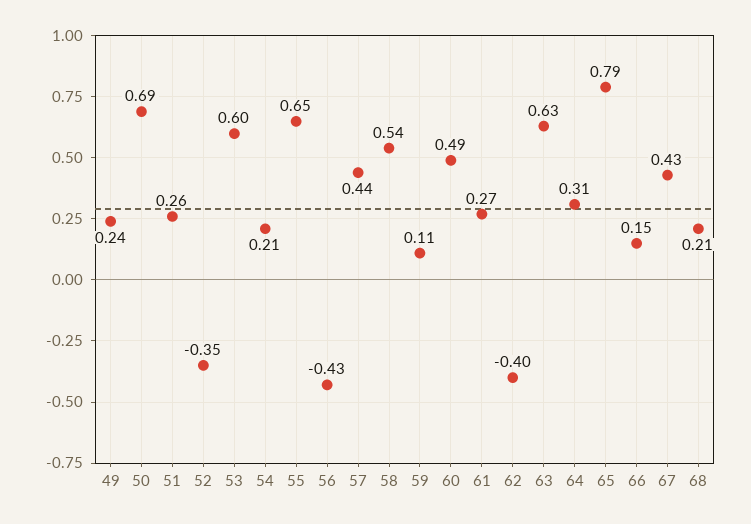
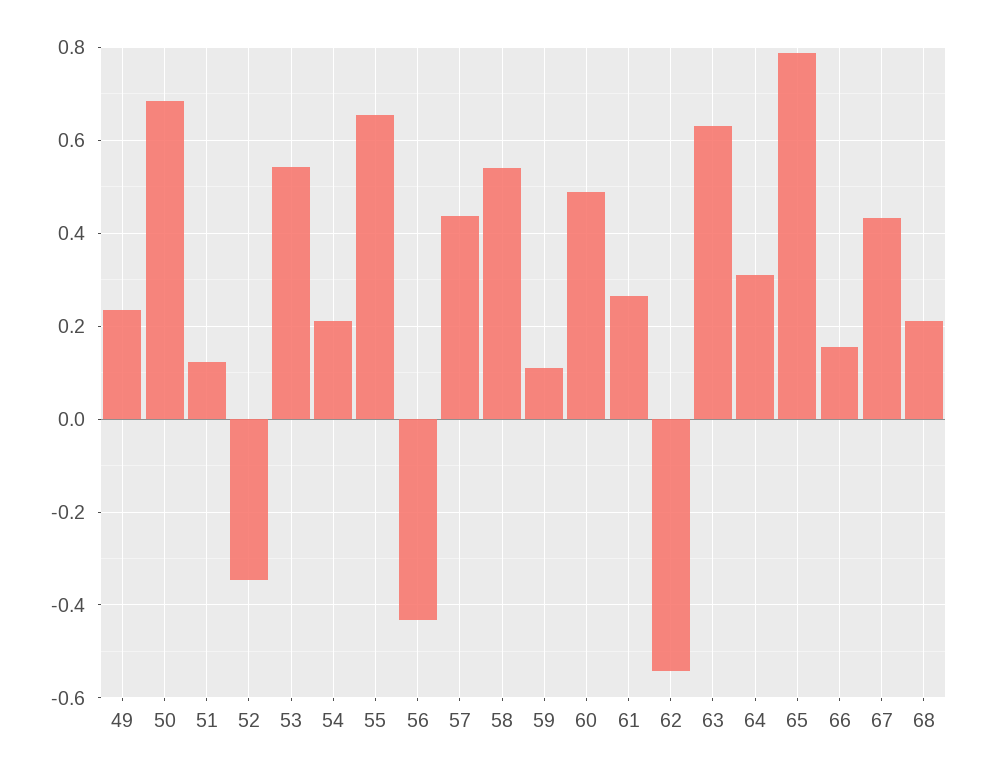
51: 0.26 -> 0.12
53: 0.6 -> 0.54
62: -0.4 -> -0.54

